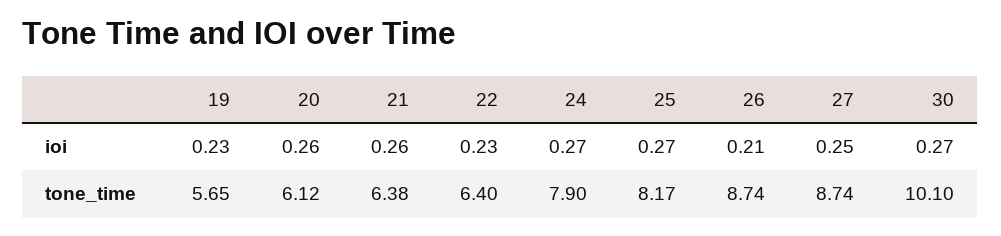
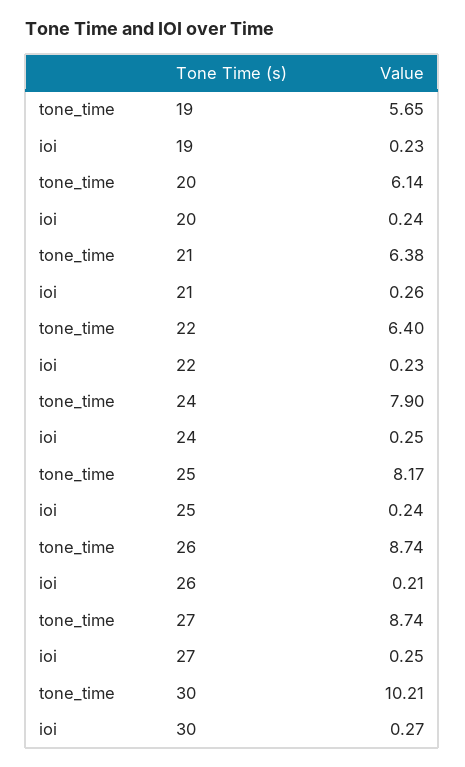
20, ioi: 0.26 -> 0.24
24, ioi: 0.27 -> 0.25
25, ioi: 0.27 -> 0.24
20, tone_time: 6.12 -> 6.14
30, tone_time: 10.1 -> 10.21

